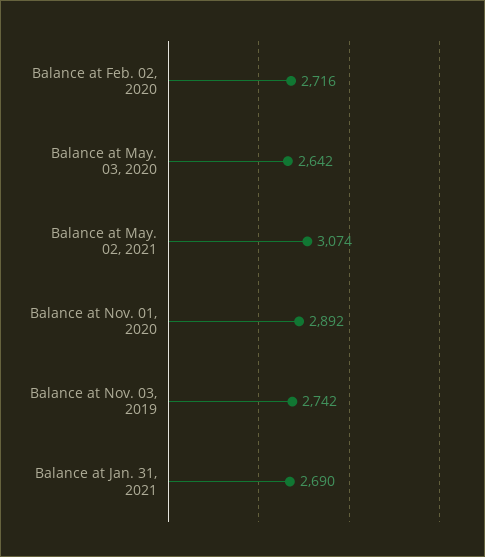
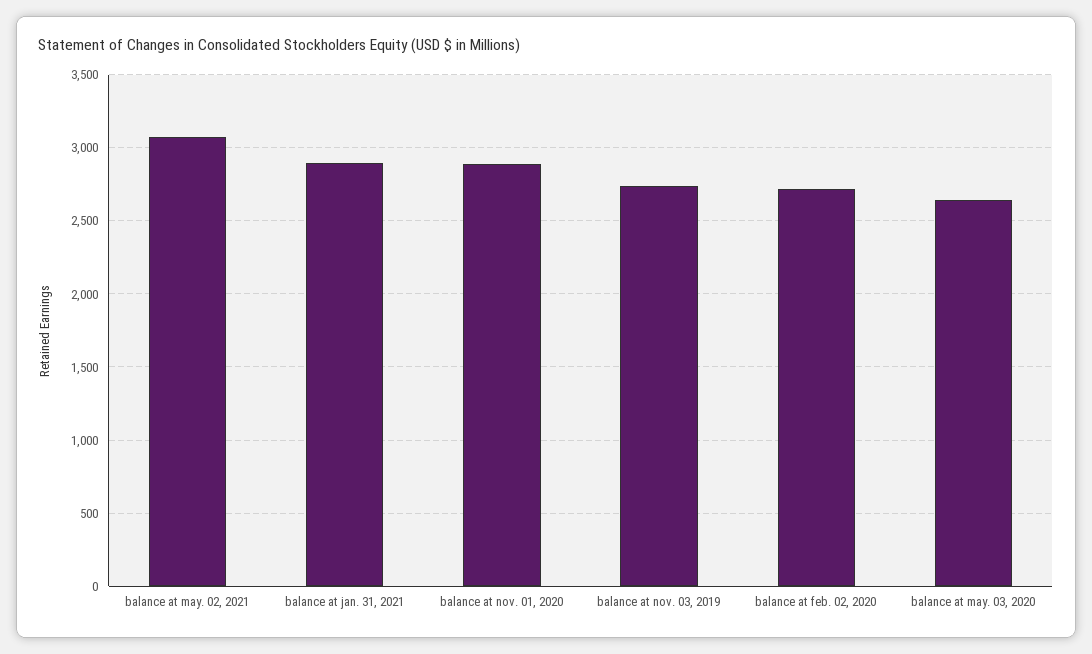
Balance at Jan. 31, 2021: 2690 -> 2900

